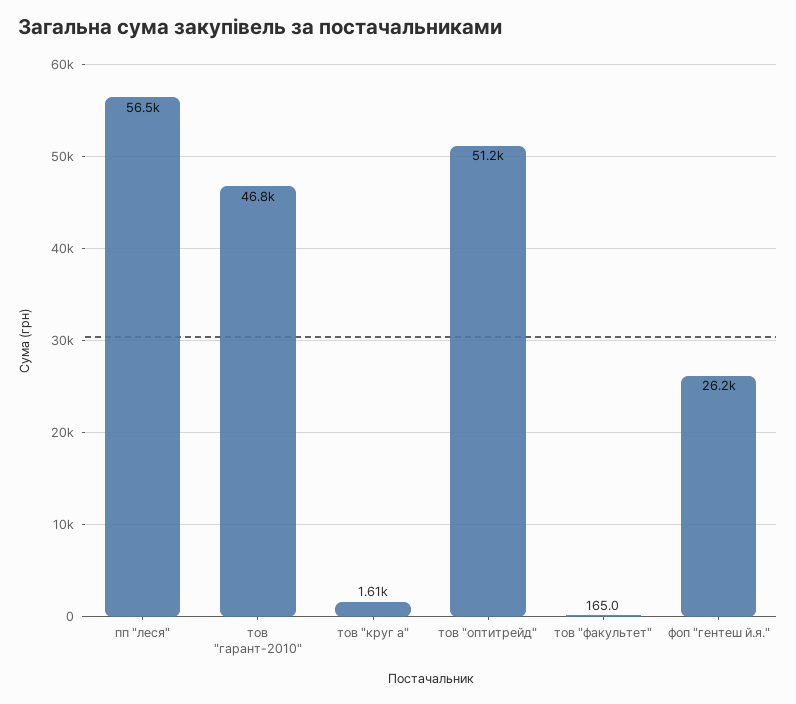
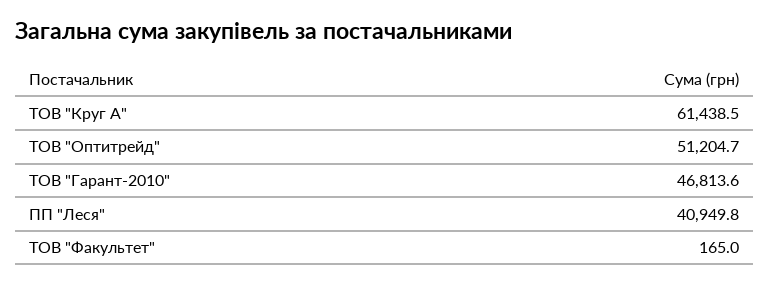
пп "леся": 56500 -> 40949.8
тов "круг а": 1610 -> 61438.5
фоп "гентеш й.я.": 26200 -> none

